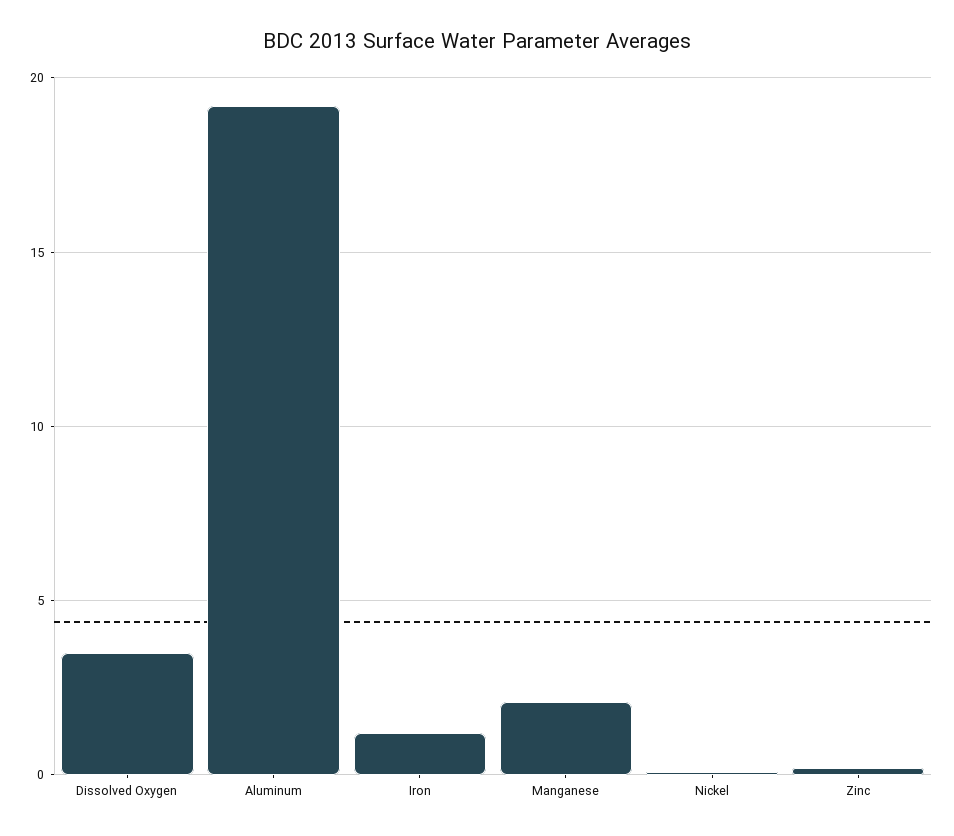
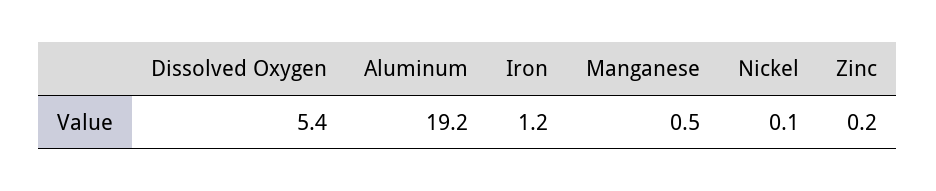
Dissolved Oxygen: 3.5 -> 5.4
Manganese: 2 -> 0.5

